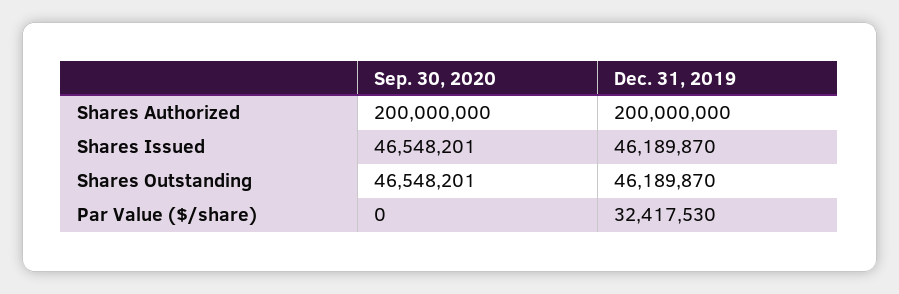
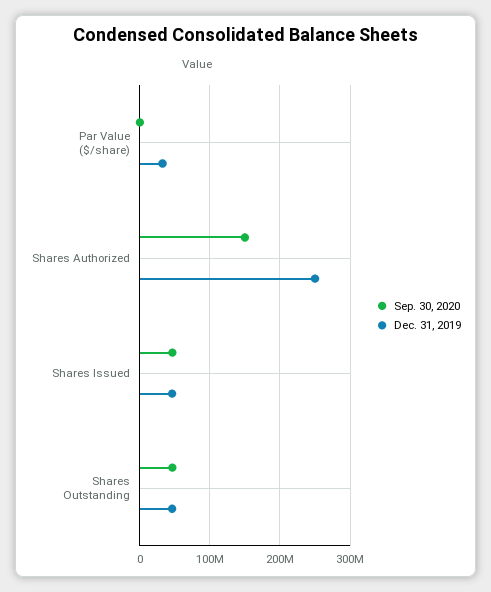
Sep. 30, 2020, Shares Authorized: 200000000 -> 150000000
Dec. 31, 2019, Shares Authorized: 200000000 -> 250000000

